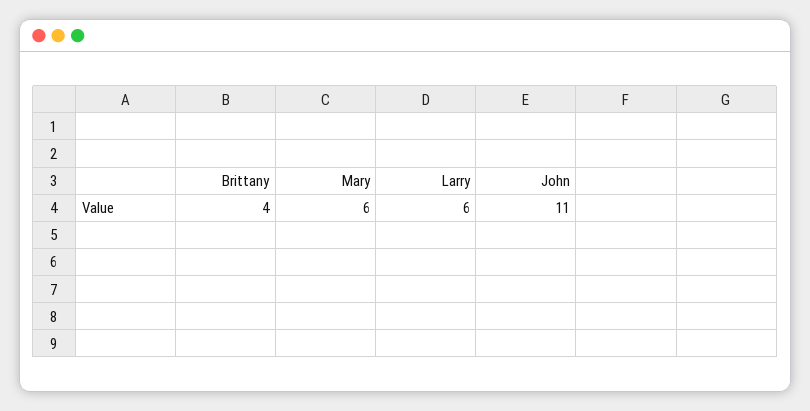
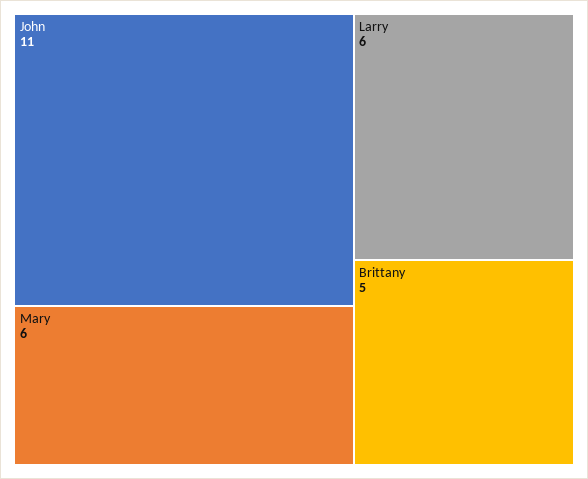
Brittany: 4 -> 5

